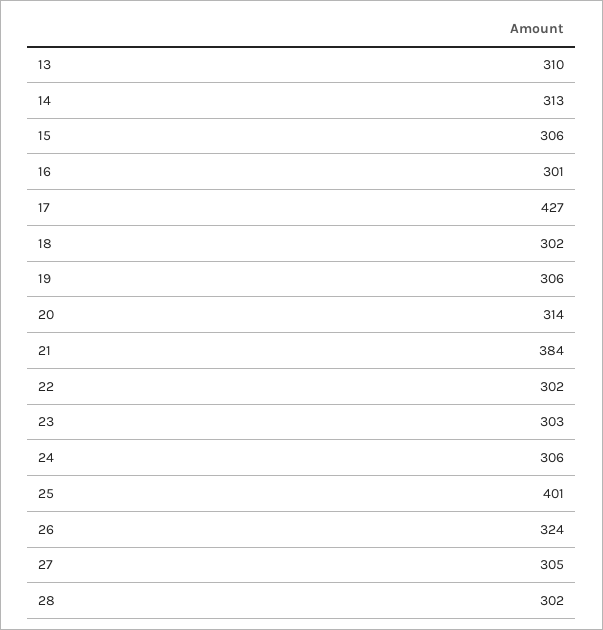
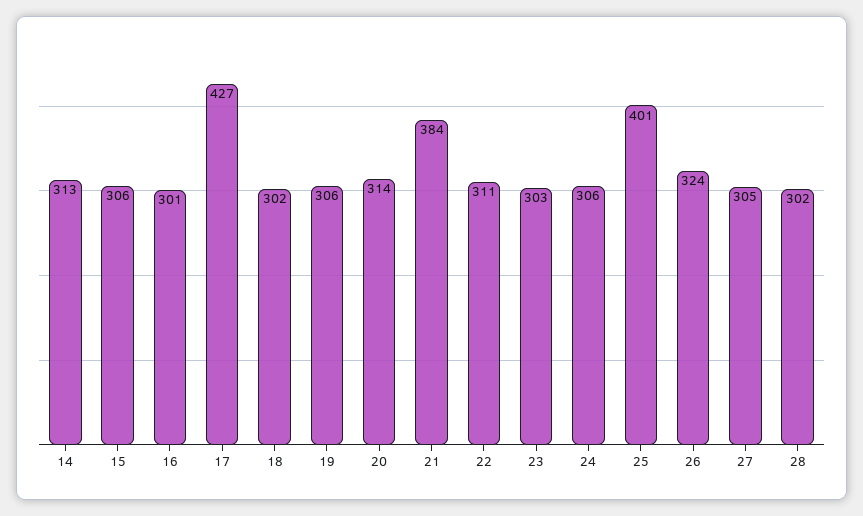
13: 310 -> none
22: 302 -> 311

